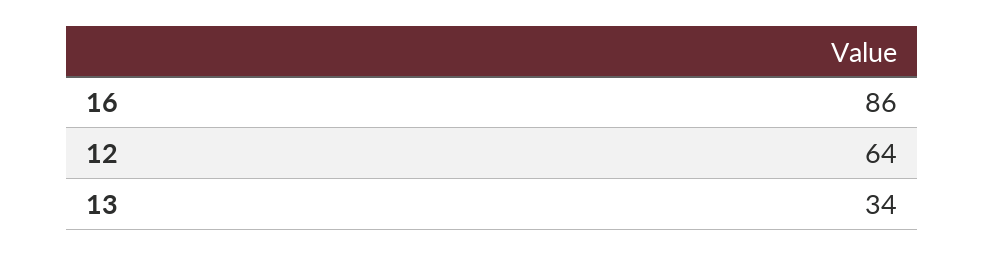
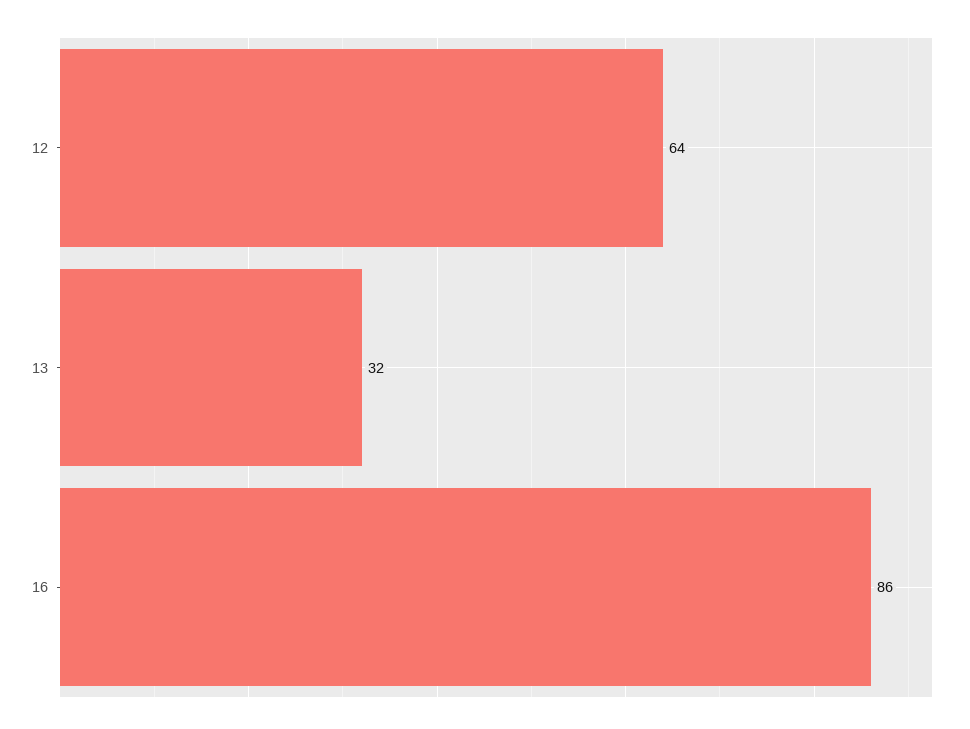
13: 34 -> 32

